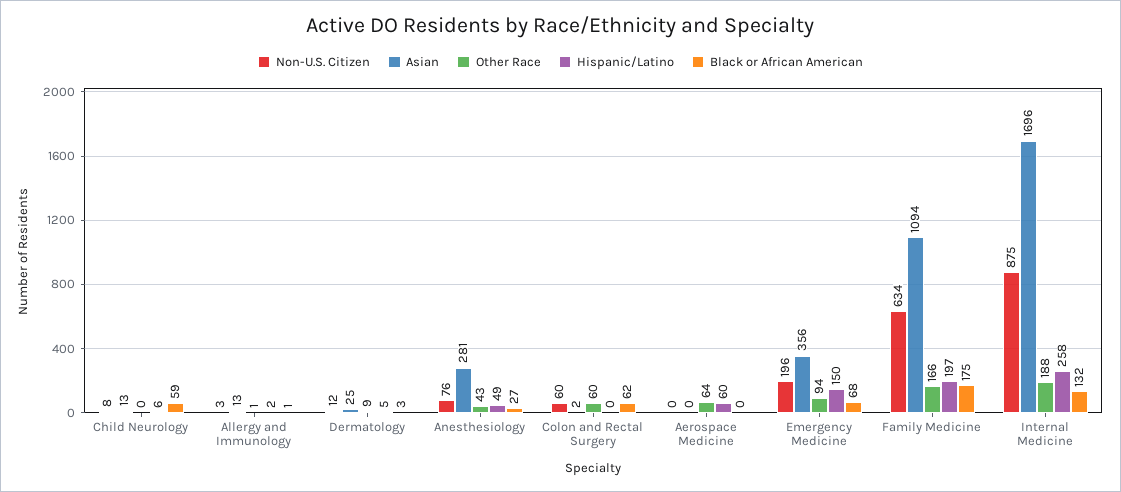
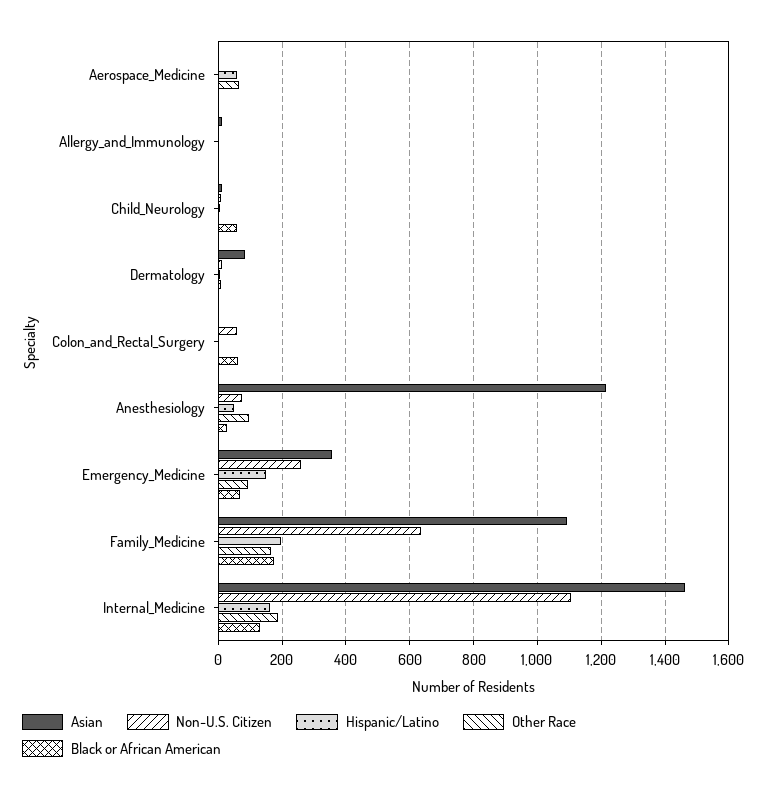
Asian, Dermatology: 25 -> 80
Asian, Anesthesiology: 281 -> 1220
Other Race, Anesthesiology: 43 -> 100
Other Race, Colon and Rectal Surgery: 60 -> 0
Non-U.S. Citizen, Emergency Medicine: 196 -> 260
Non-U.S. Citizen, Internal Medicine: 875 -> 1100
Asian, Internal Medicine: 1696 -> 1460
Hispanic/Latino, Internal Medicine: 258 -> 160

